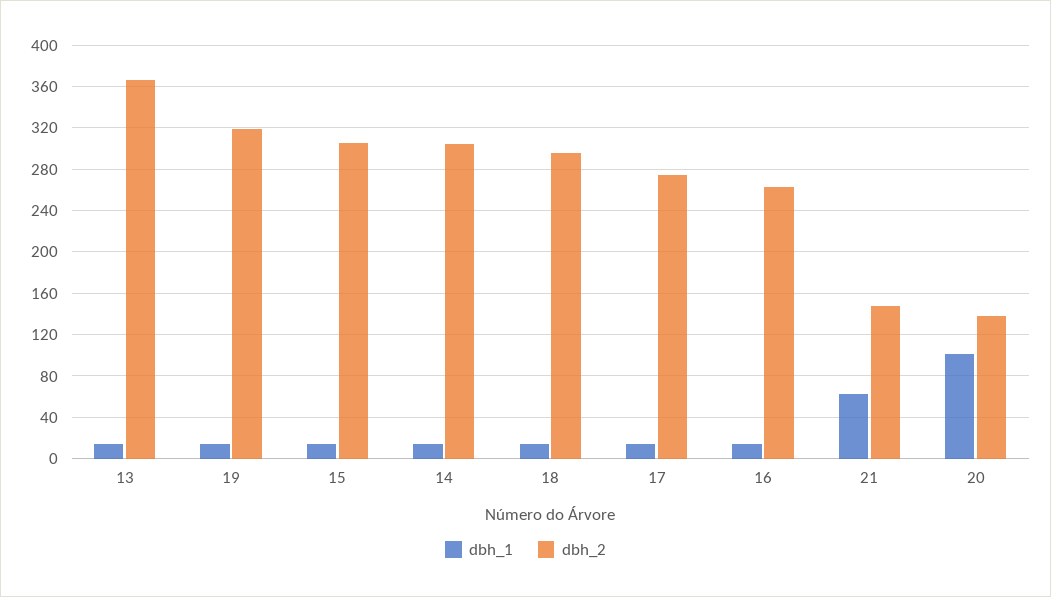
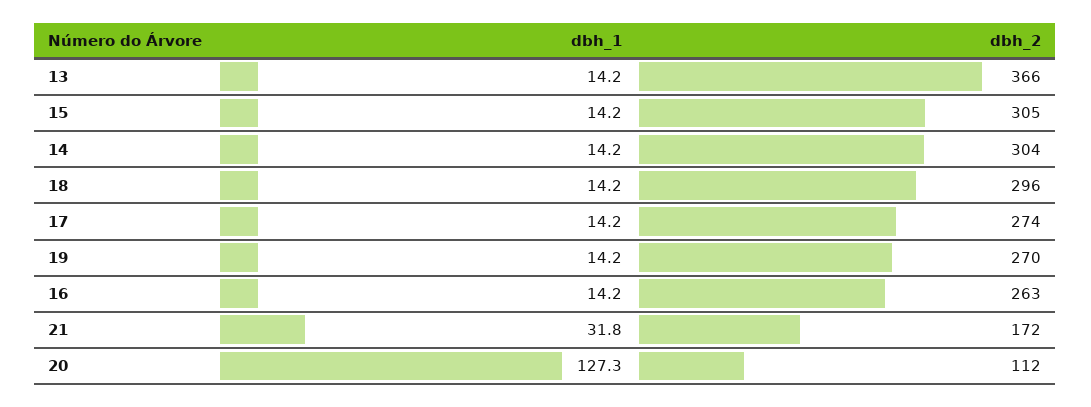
dbh_2, 19: 320 -> 270
dbh_1, 21: 60 -> 31.8
dbh_2, 21: 150 -> 172
dbh_1, 20: 100 -> 127.3
dbh_2, 20: 140 -> 112

